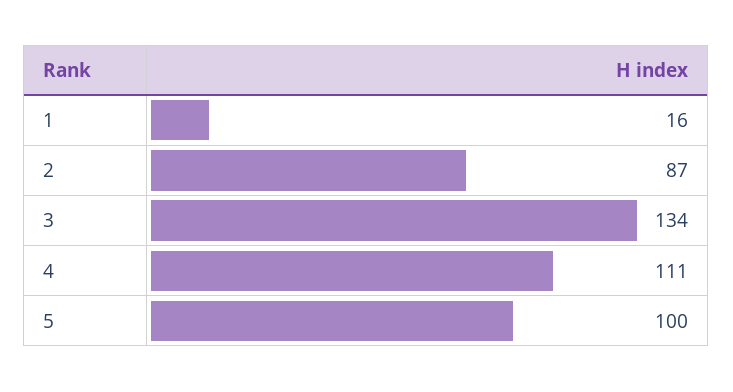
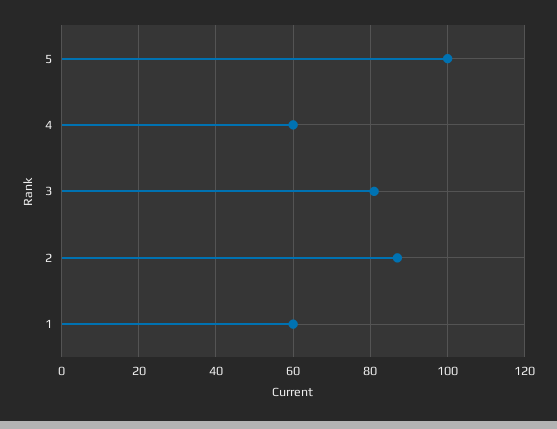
1: 16 -> 60
3: 134 -> 80
4: 111 -> 60

